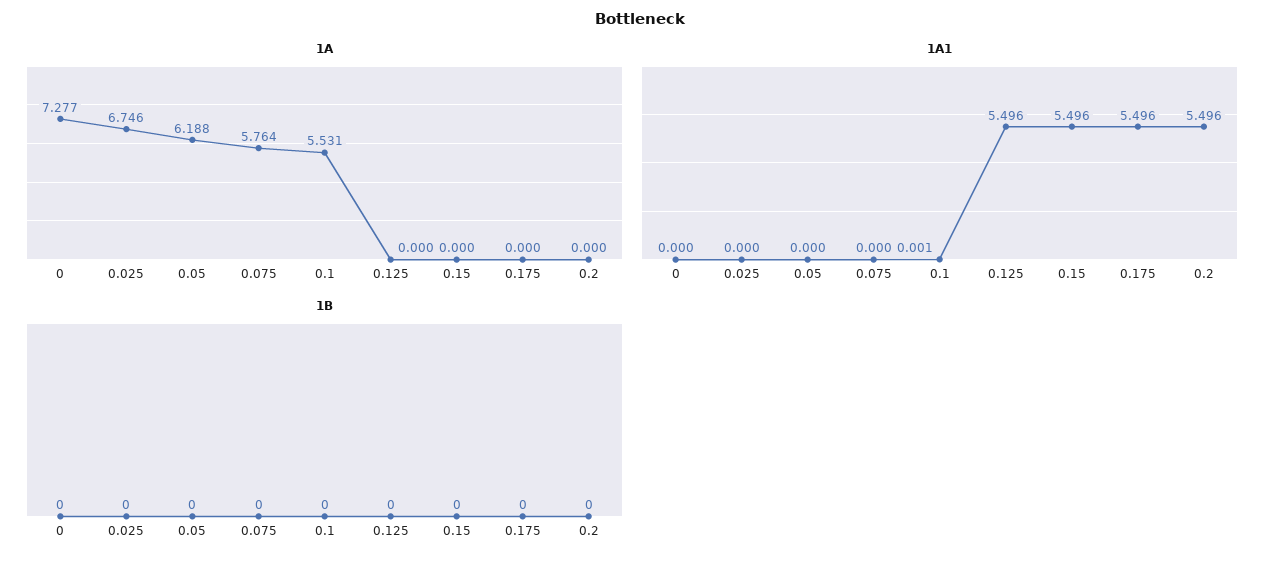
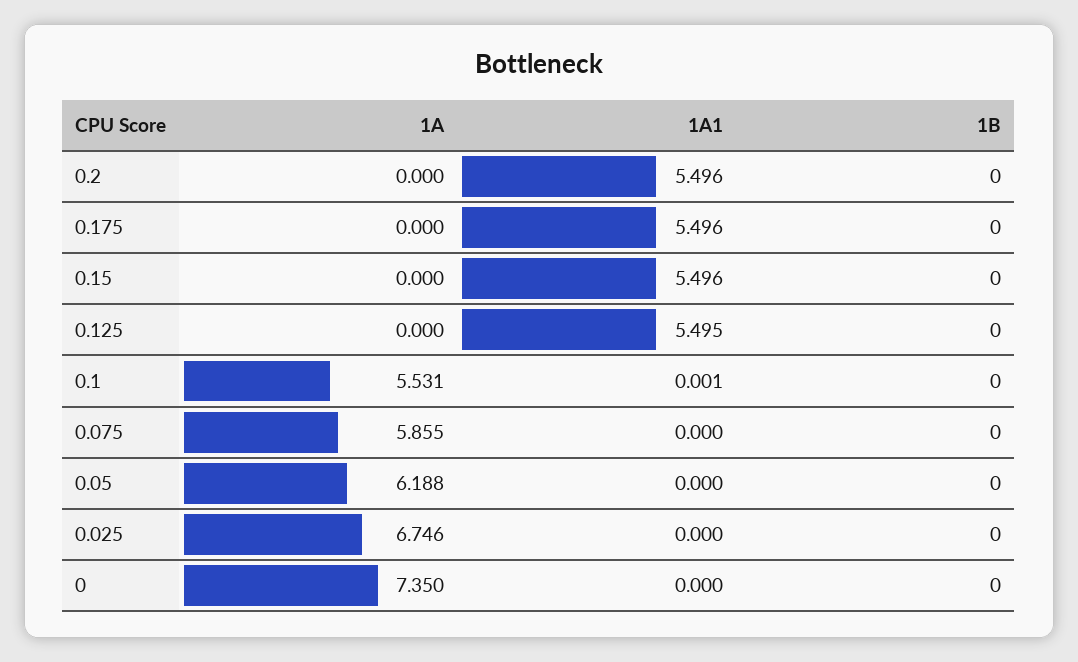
1A, 0: 7.277 -> 7.35
1A, 0.075: 5.764 -> 5.855
1A1, 0.125: 5.496 -> 5.495

